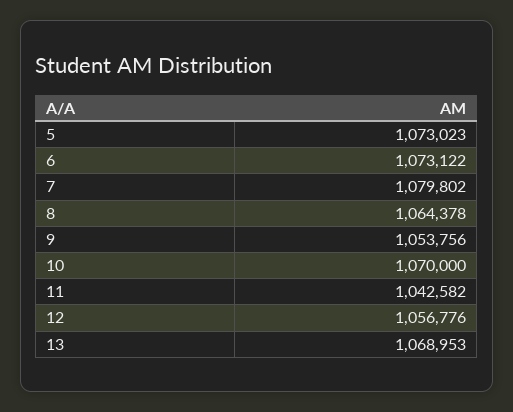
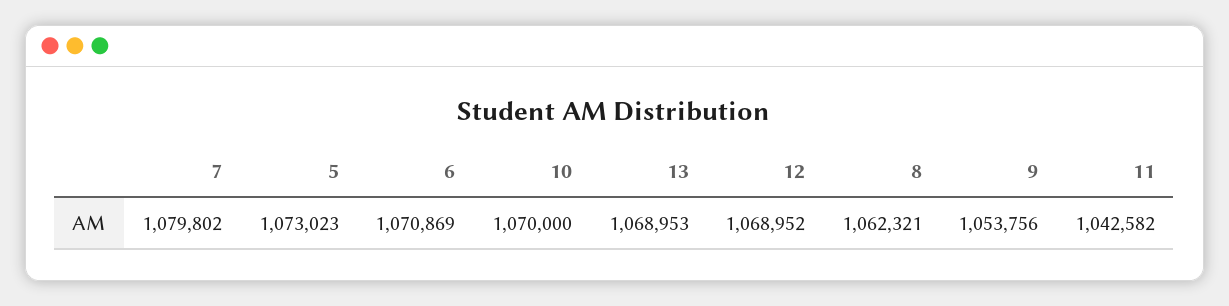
6: 1073122 -> 1070869
8: 1064378 -> 1062321
12: 1056776 -> 1068952

